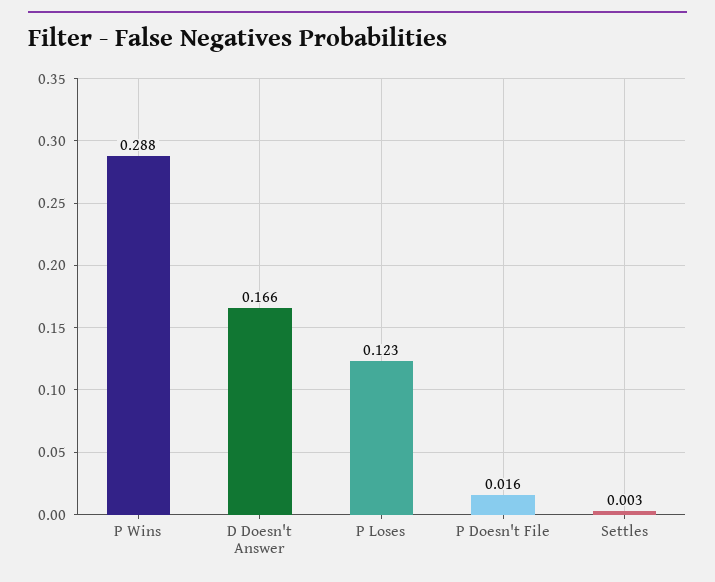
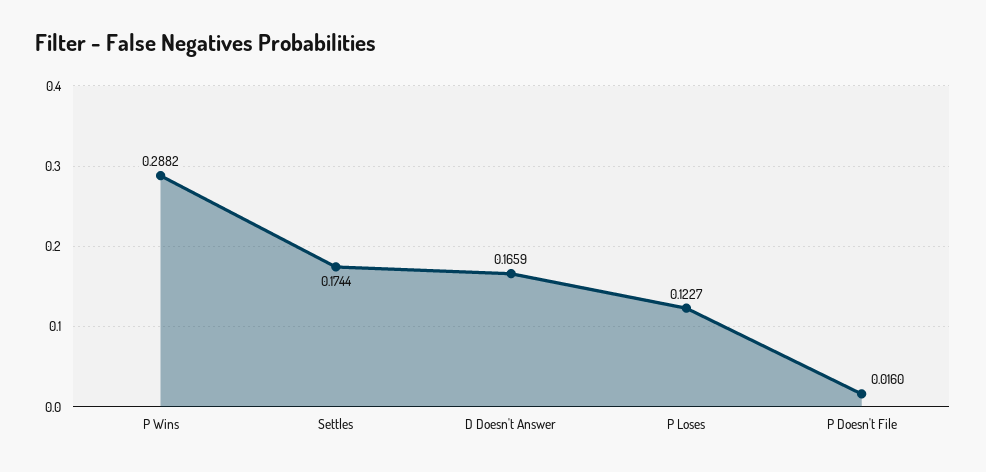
Settles: 0.003 -> 0.1744

